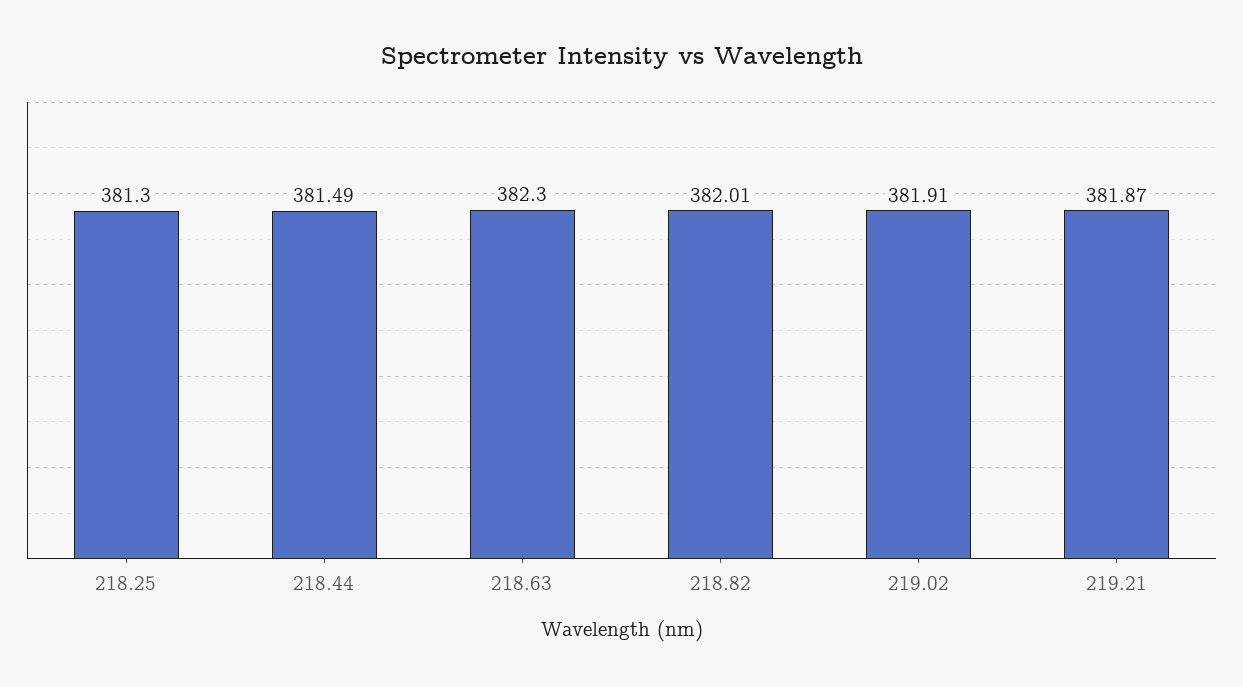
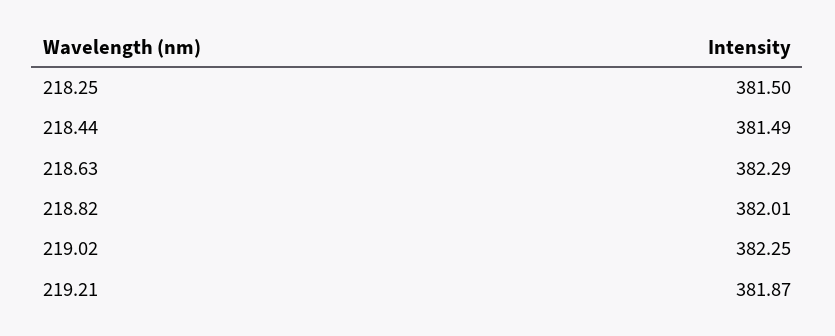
218.25: 381.3 -> 381.5
218.63: 382.3 -> 382.29
219.02: 381.91 -> 382.25

